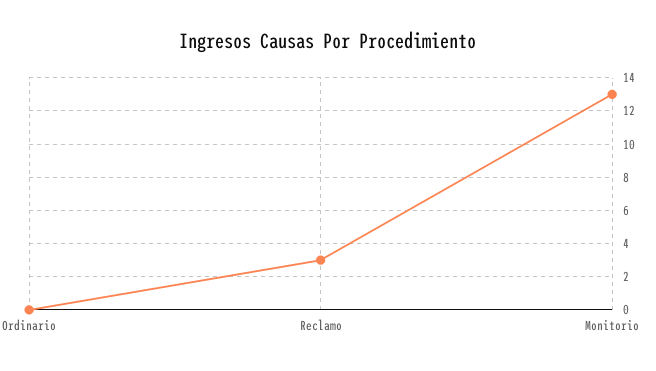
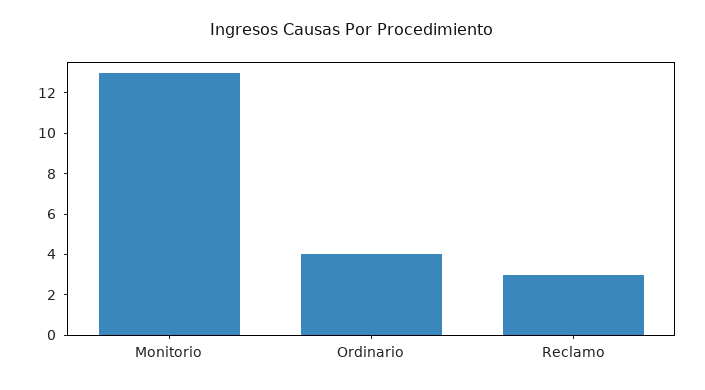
Ordinario: 0 -> 4

